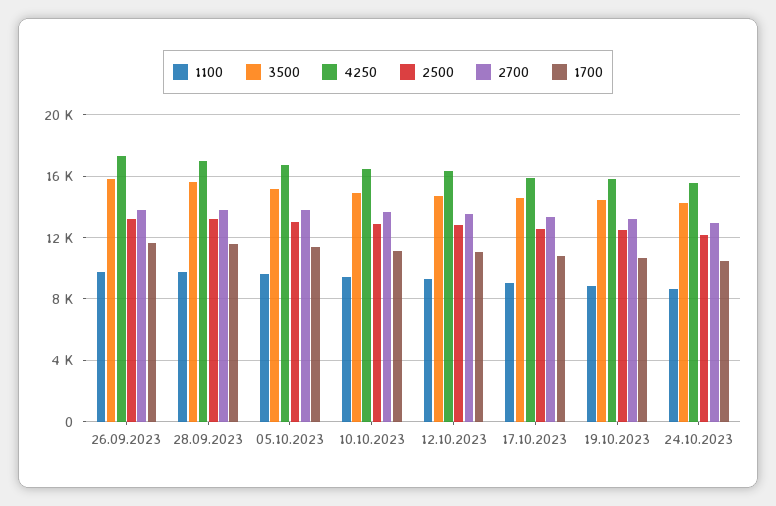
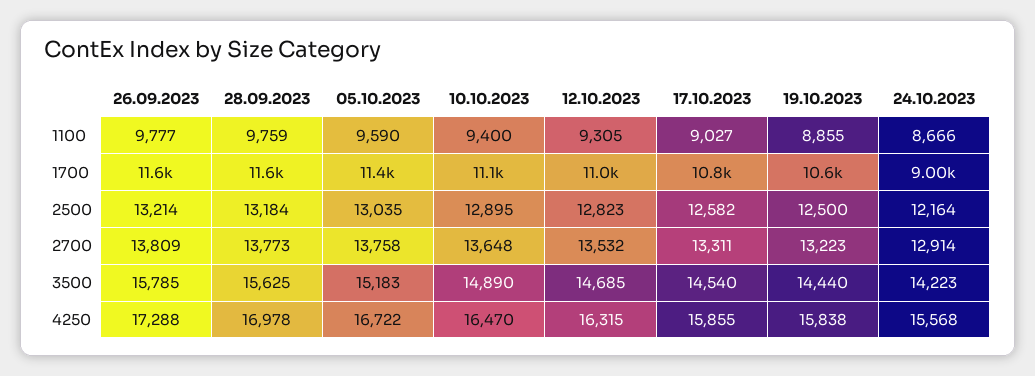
1700, 24.10.2023: 10500 -> 9000

